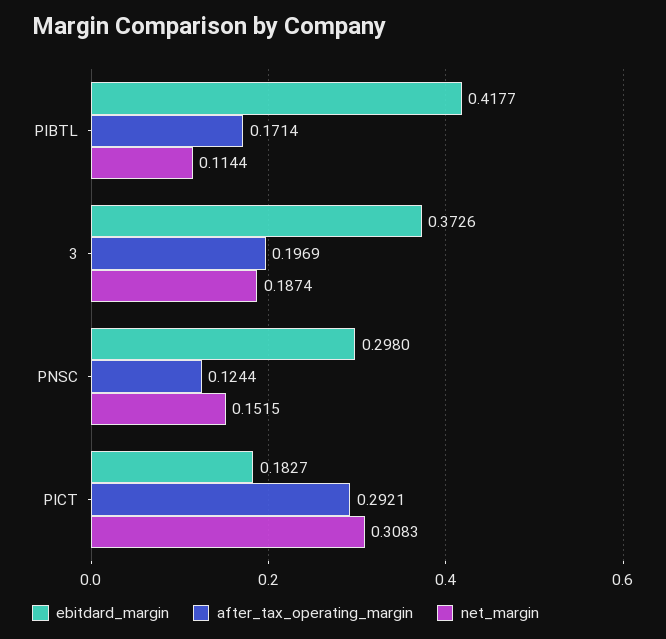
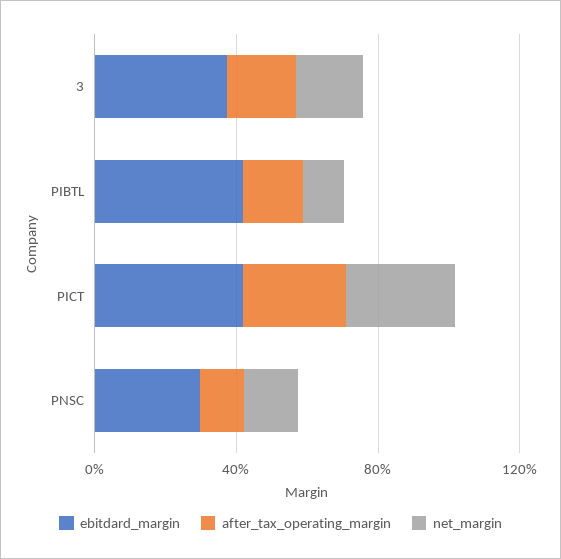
ebitdard_margin, PICT: 0.1827 -> 0.4

